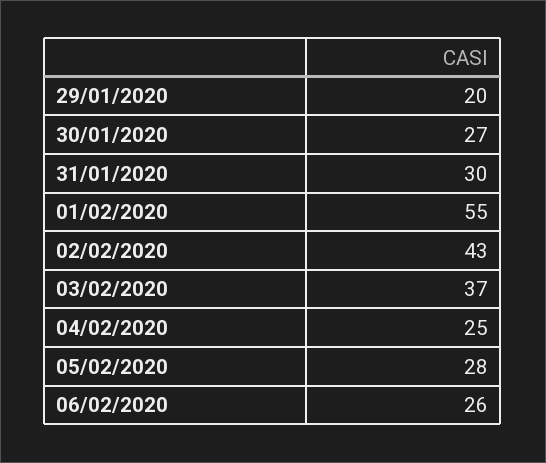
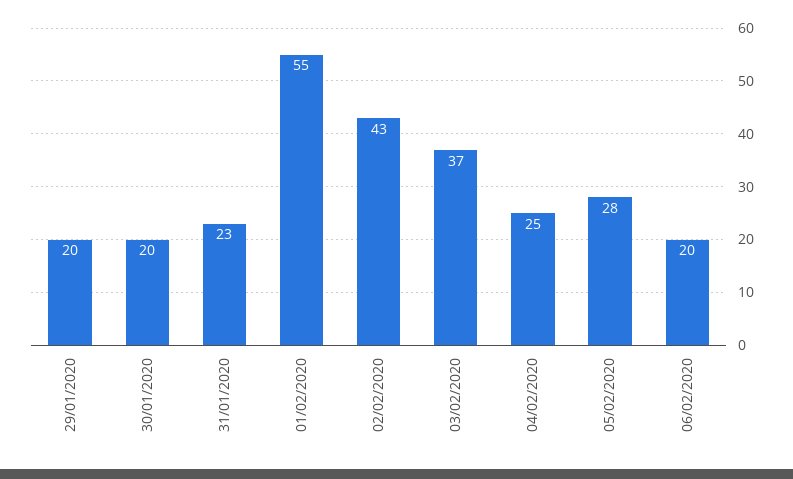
30/01/2020: 27 -> 20
31/01/2020: 30 -> 23
06/02/2020: 26 -> 20

